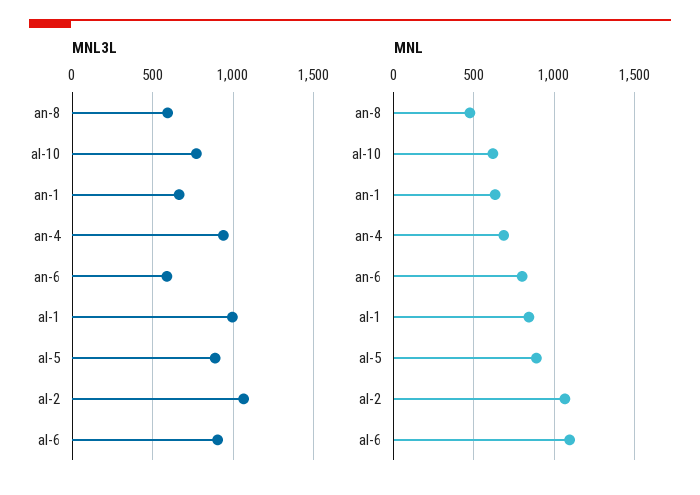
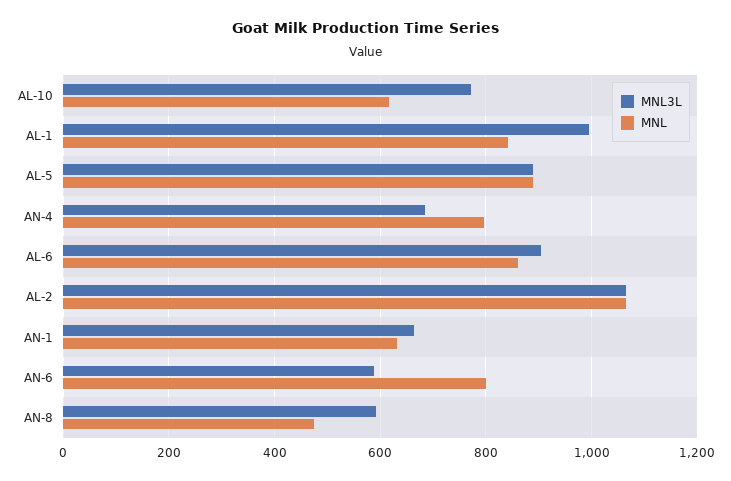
MNL3L, an-4: 950 -> 680
MNL, an-4: 700 -> 800
MNL, al-6: 1100 -> 860

